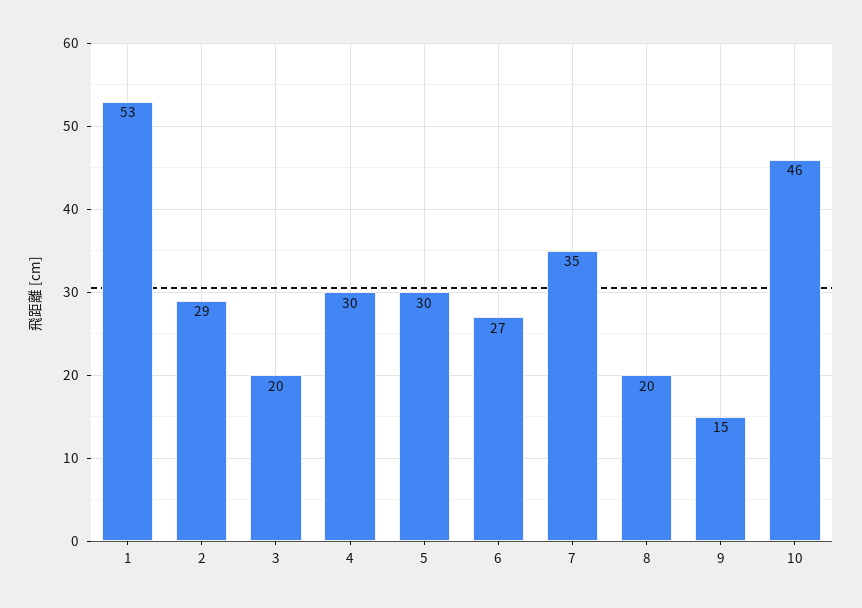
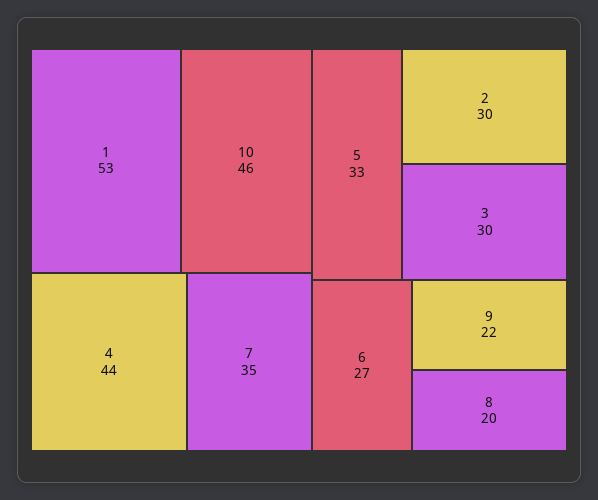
2: 29 -> 30
3: 20 -> 30
4: 30 -> 44
5: 30 -> 33
9: 15 -> 22

